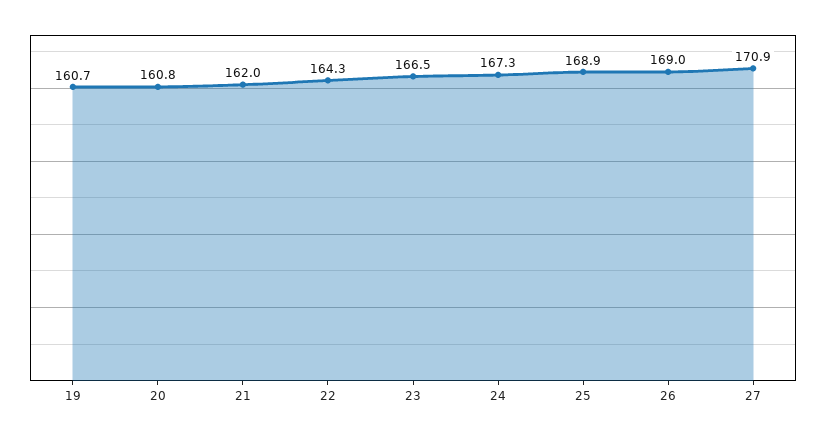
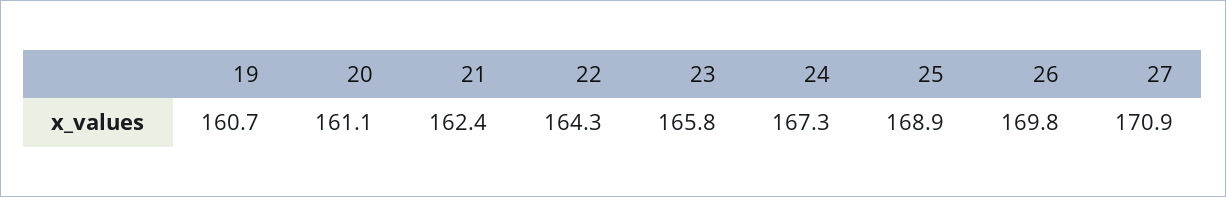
20: 160.8 -> 161.1
21: 162 -> 162.4
23: 166.5 -> 165.8
26: 169 -> 169.8

